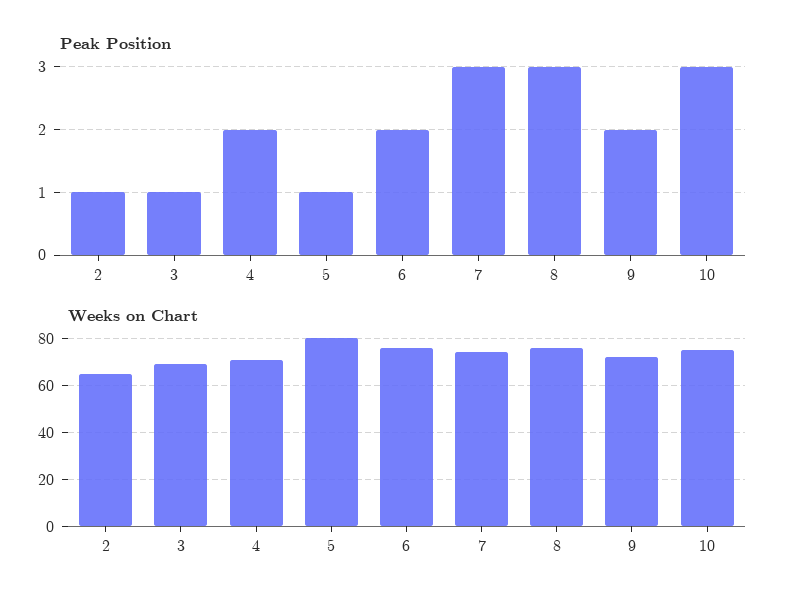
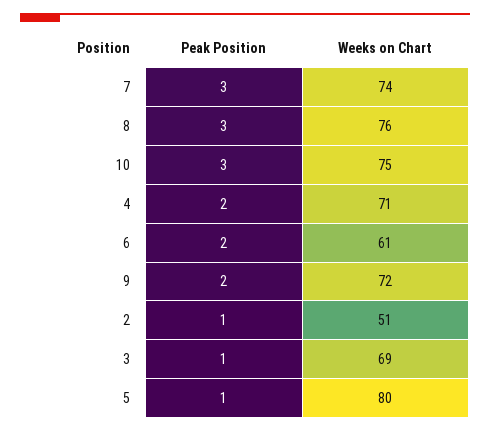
Weeks on Chart, 2: 65 -> 51
Weeks on Chart, 6: 75 -> 61

